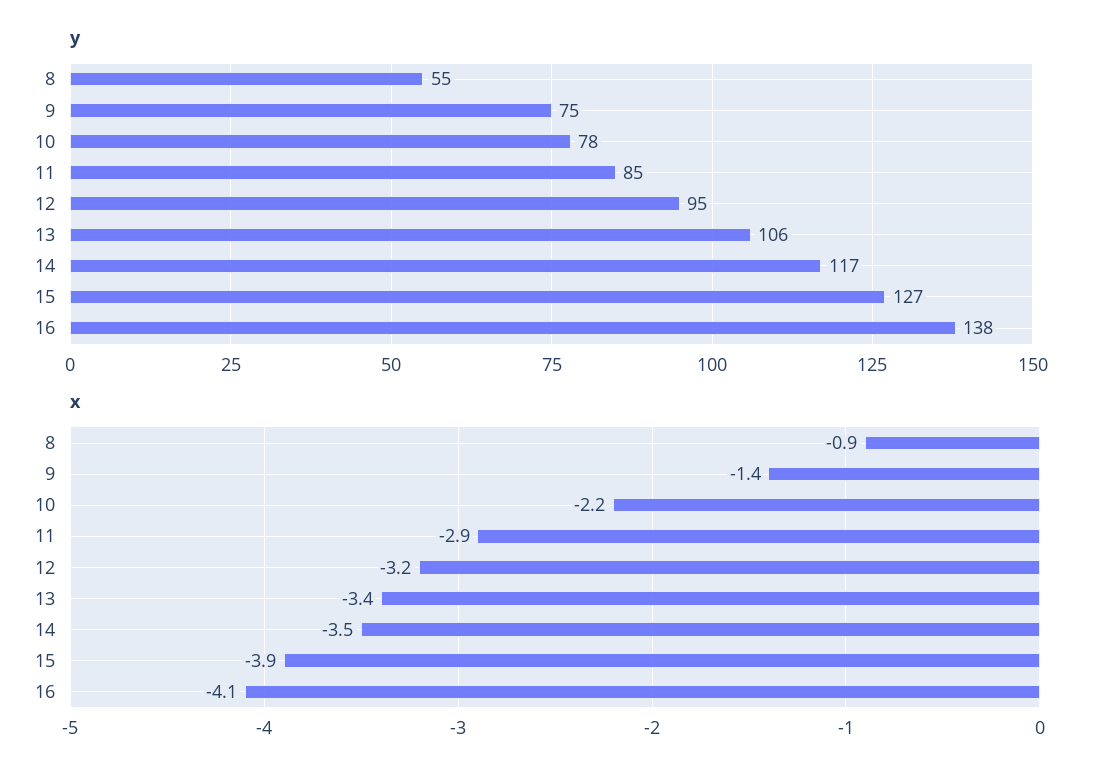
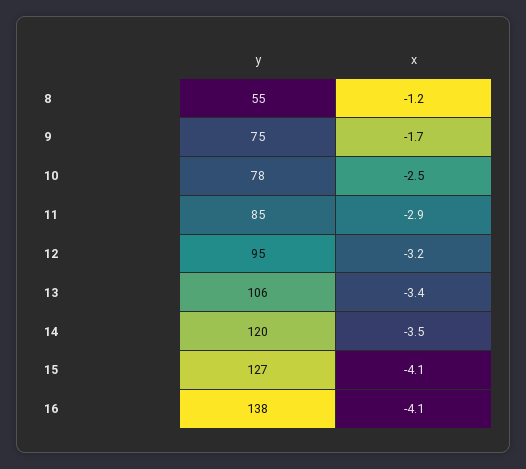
y, 14: 117 -> 120
x, 8: -0.9 -> -1.2
x, 9: -1.4 -> -1.7
x, 10: -2.2 -> -2.5
x, 15: -3.9 -> -4.1

